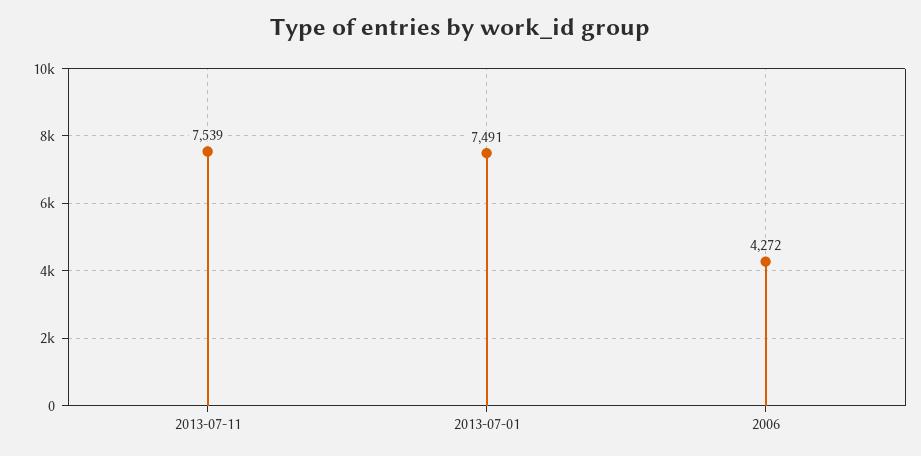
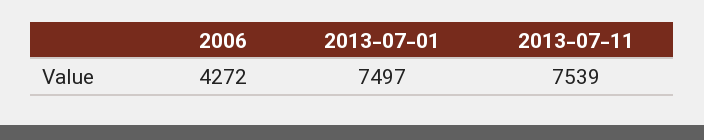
2013-07-01: 7491 -> 7497

